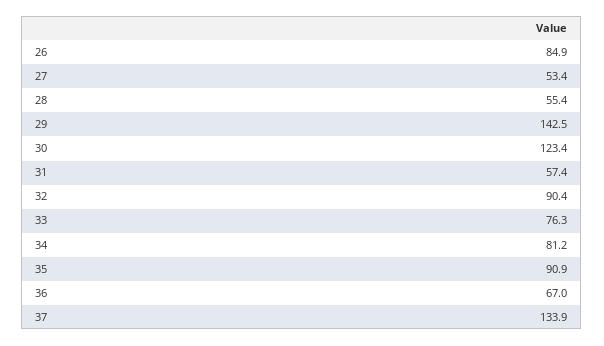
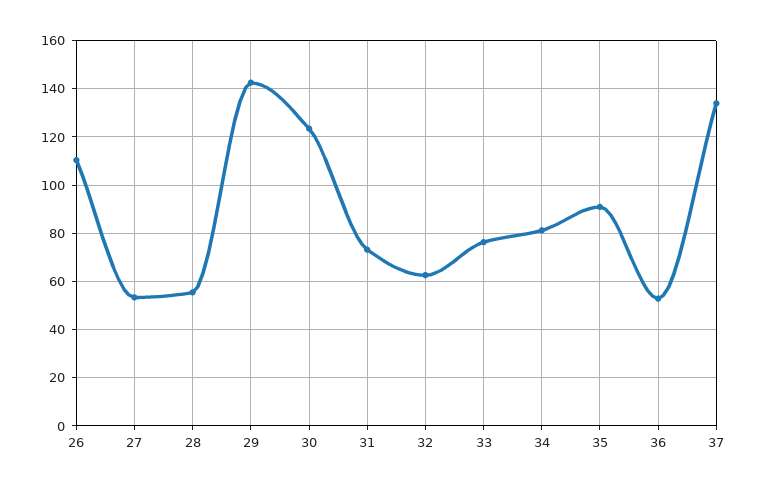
26: 84.9 -> 110
31: 57.4 -> 72.5
32: 90.4 -> 62.5
36: 67 -> 52.5

